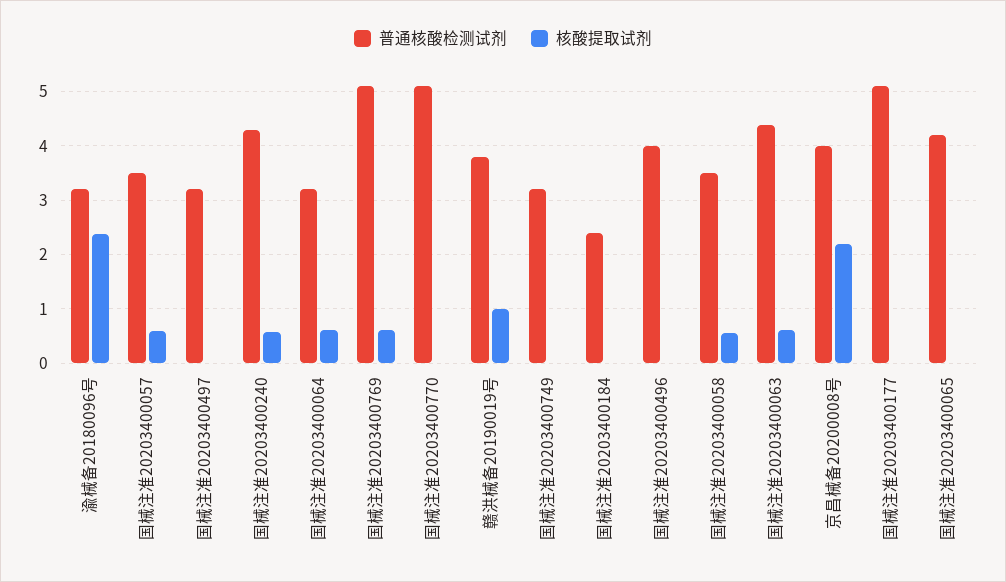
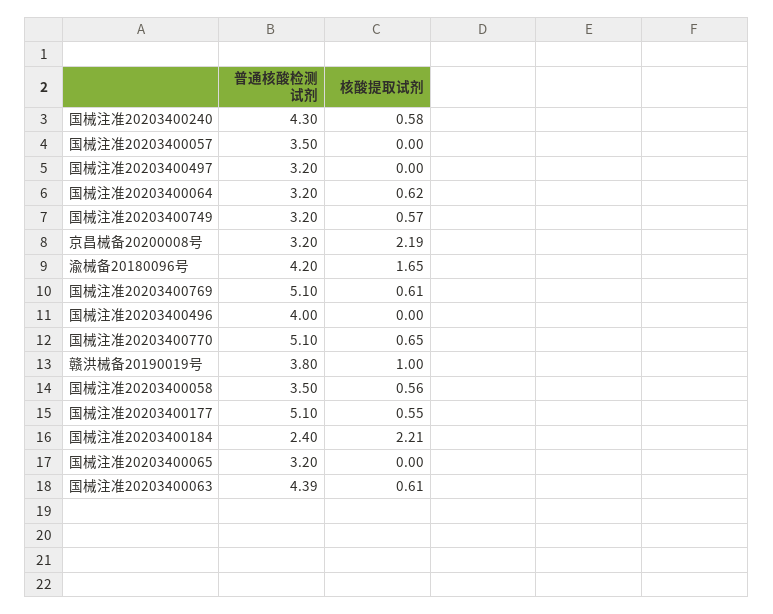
普通核酸检测试剂, 渝械备20180096号: 3.2 -> 4.2
核酸提取试剂, 渝械备20180096号: 2.4 -> 1.65
核酸提取试剂, 国械注准20203400057: 0.6 -> 0
核酸提取试剂, 国械注准20203400770: 0 -> 0.65
核酸提取试剂, 国械注准20203400749: 0 -> 0.57
核酸提取试剂, 国械注准20203400184: 0 -> 2.21
普通核酸检测试剂, 京昌械备20200008号: 4 -> 3.2
核酸提取试剂, 国械注准20203400177: 0 -> 0.55
普通核酸检测试剂, 国械注准20203400065: 4.2 -> 3.2

